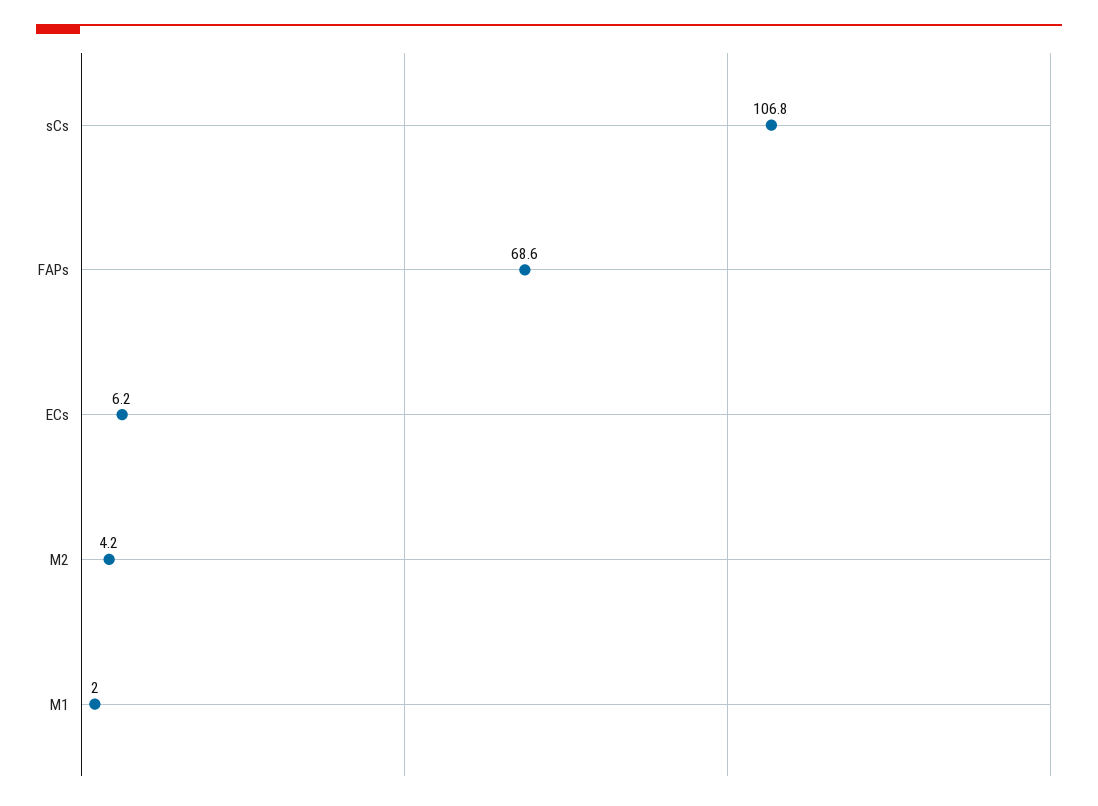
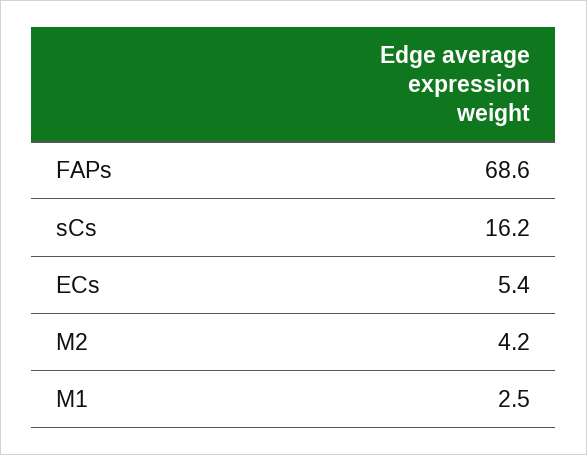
sCs: 106.8 -> 16.2
ECs: 6.2 -> 5.4
M1: 2 -> 2.5

